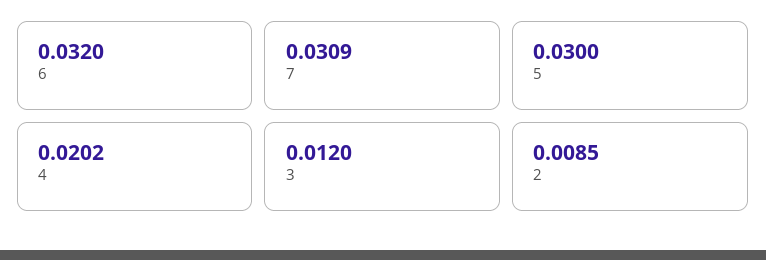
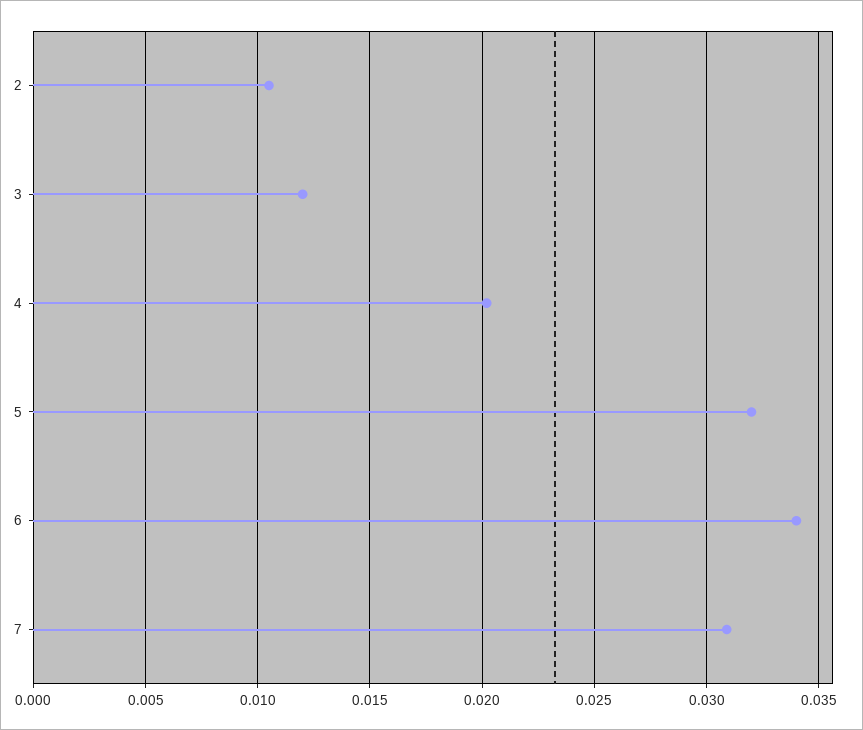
6: 0.032 -> 0.034
5: 0.03 -> 0.032
2: 0.0085 -> 0.0105

